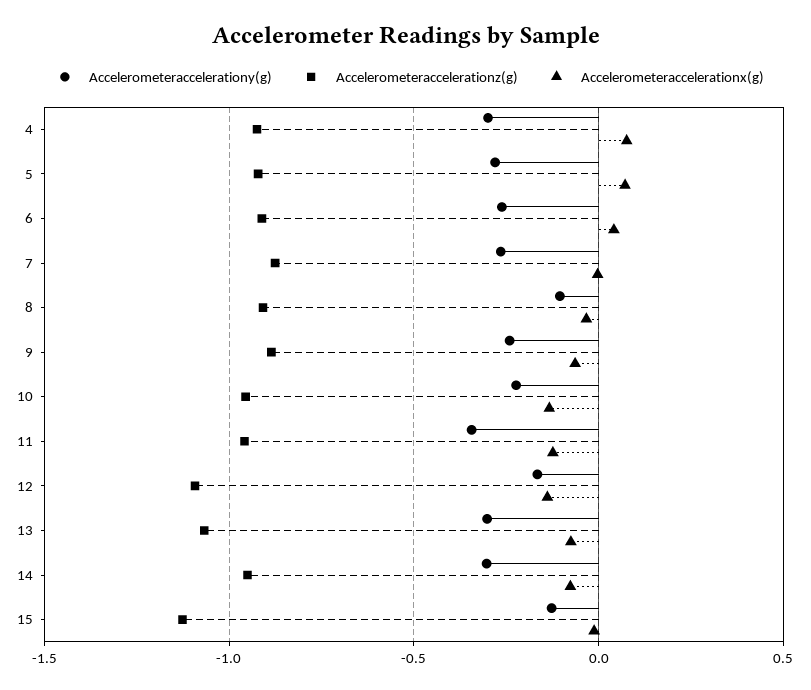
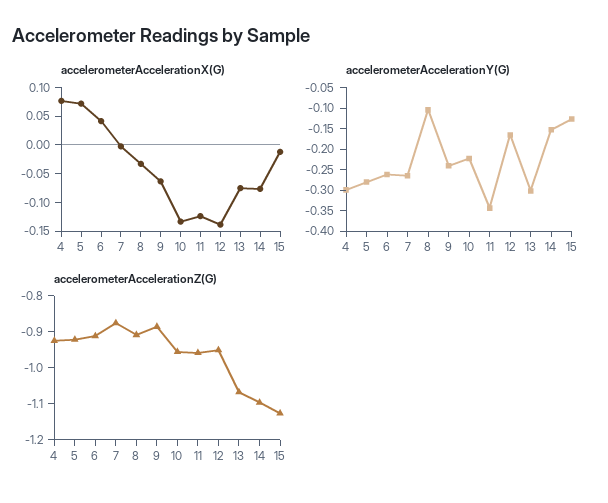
Accelerometeraccelerationz(g), 12: -1.1 -> -0.95
Accelerometeraccelerationy(g), 14: -0.3 -> -0.15
Accelerometeraccelerationz(g), 14: -0.95 -> -1.1

